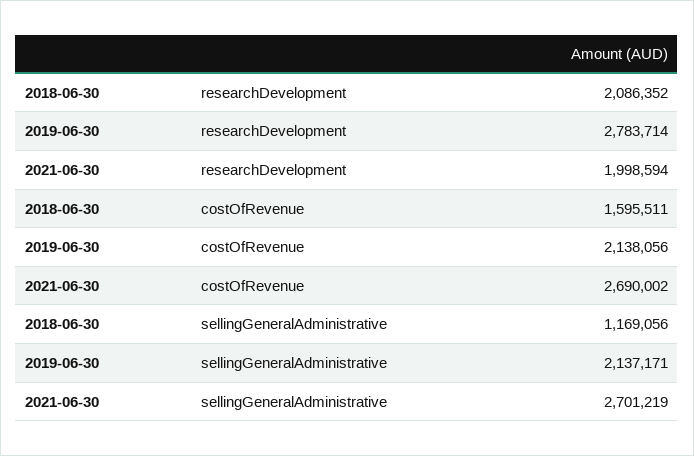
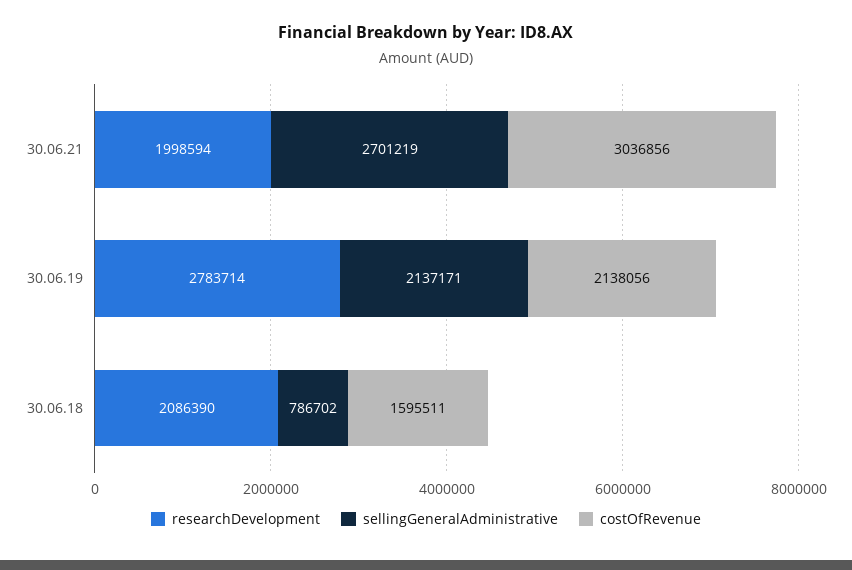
researchDevelopment, 2018-06-30: 2086352 -> 2086390
costOfRevenue, 2021-06-30: 2690002 -> 3036856
sellingGeneralAdministrative, 2018-06-30: 1169056 -> 786702

